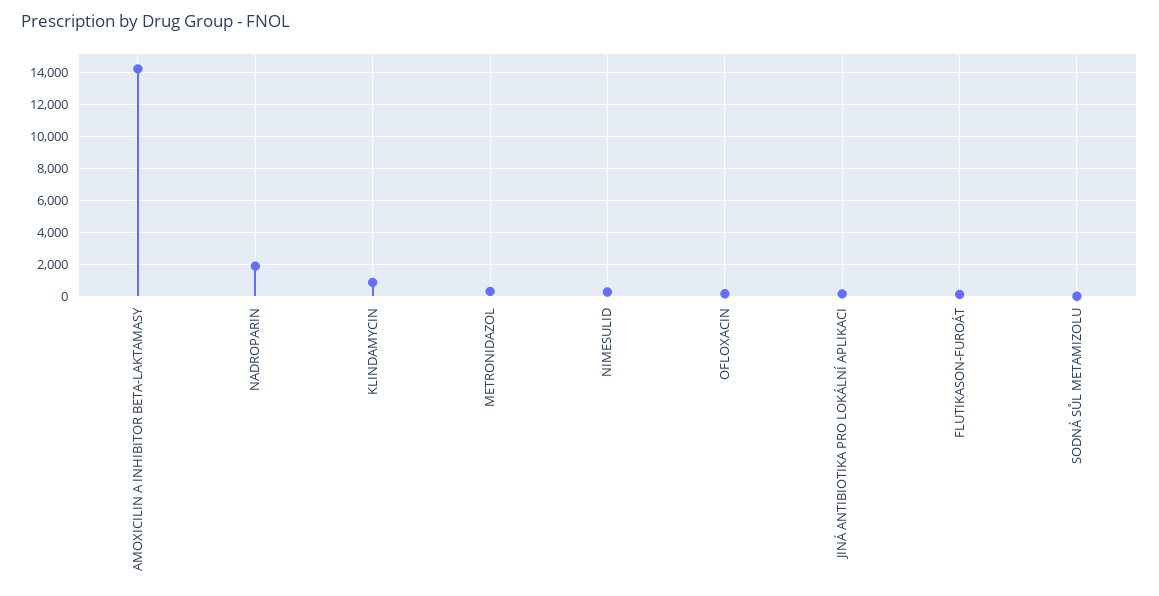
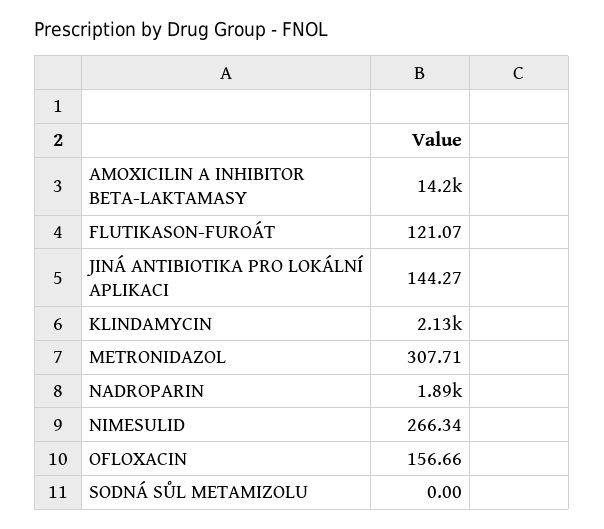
KLINDAMYCIN: 1000 -> 2130

